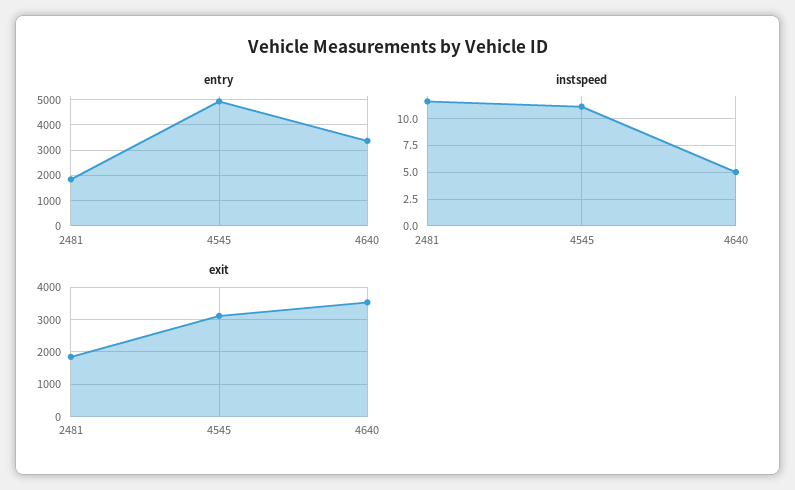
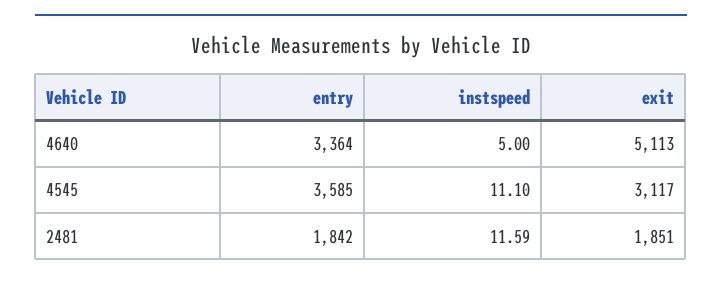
entry, 4545: 5000 -> 3585
exit, 4640: 3600 -> 5113

